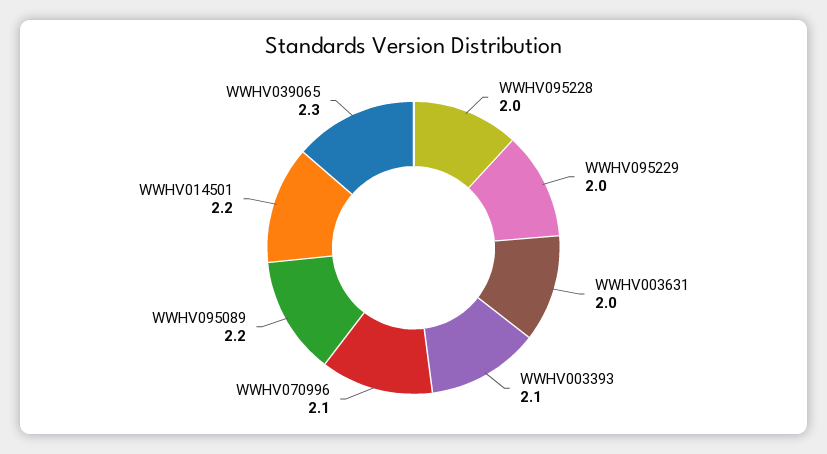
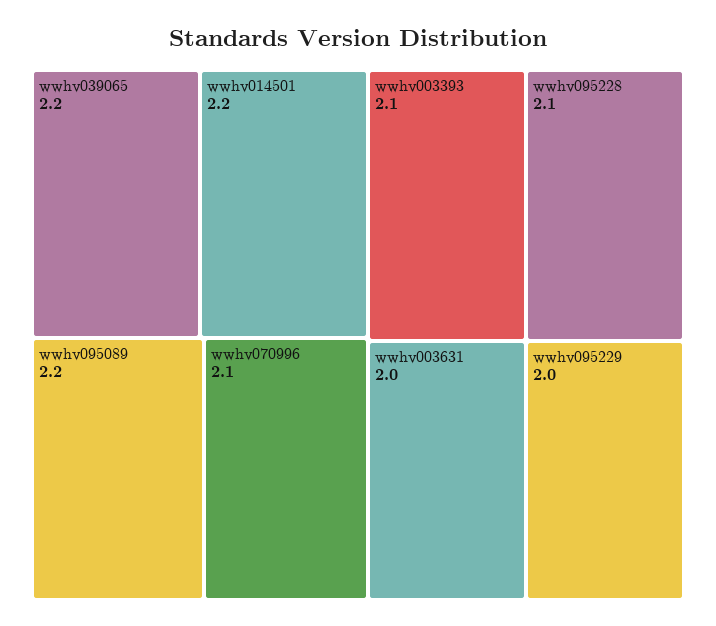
WWHV095228: 2 -> 2.1
WWHV039065: 2.3 -> 2.2

